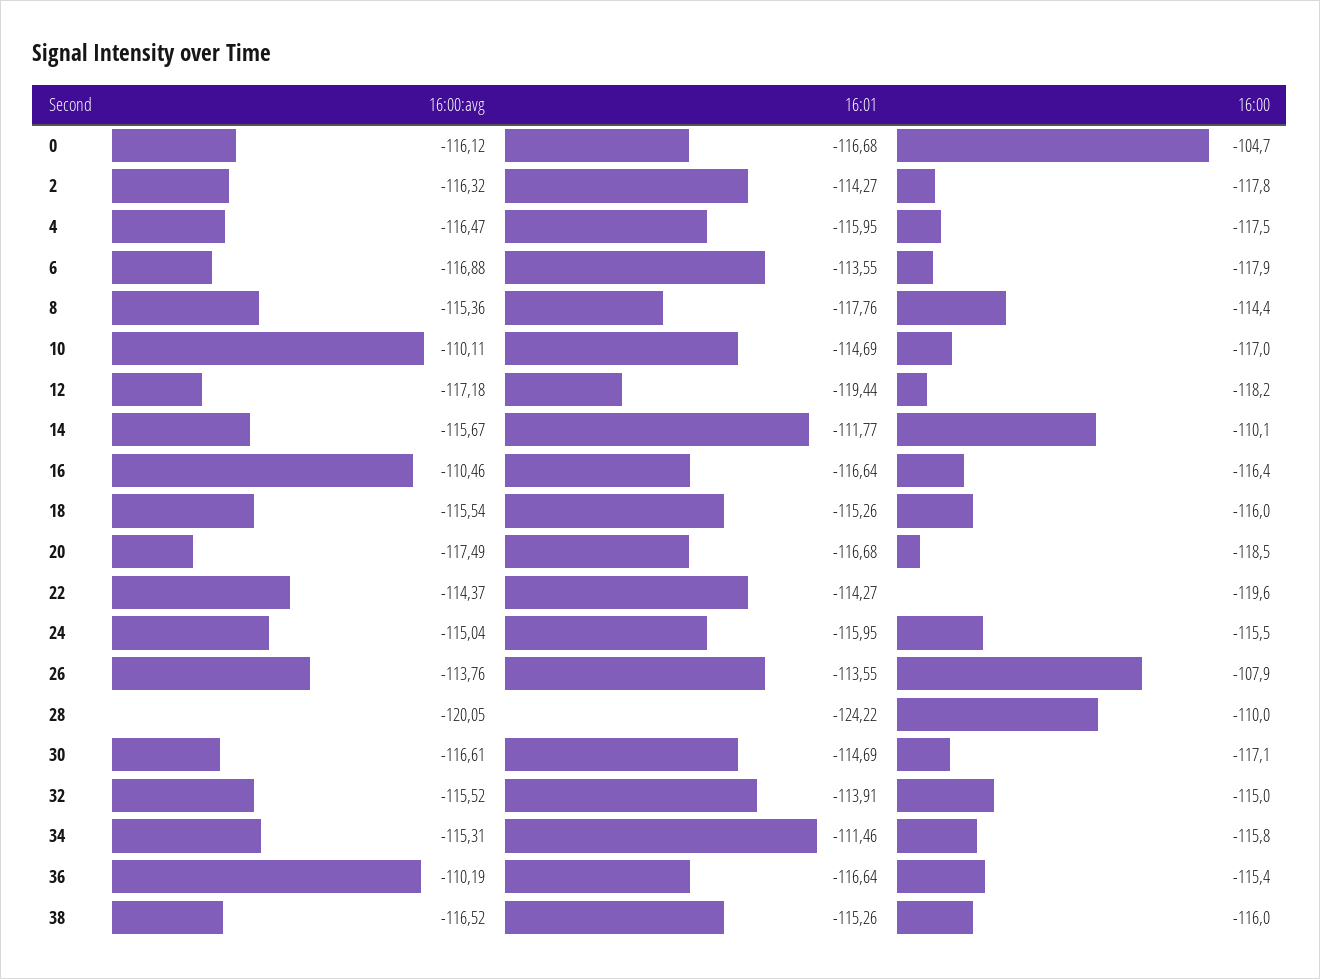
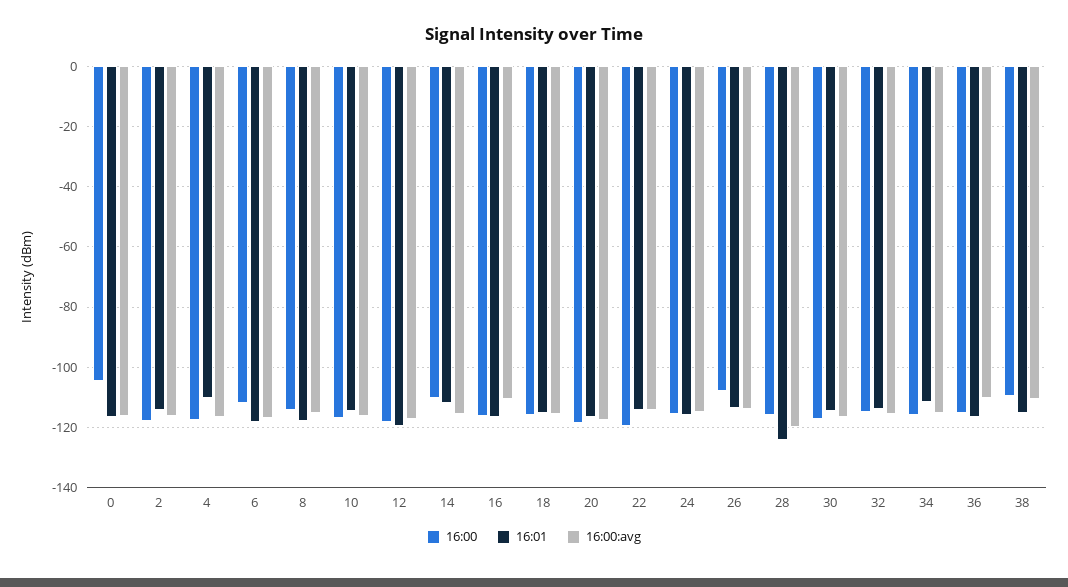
16:01, 4: -115.95 -> -110
16:01, 6: -113.55 -> -118
16:00, 6: -117.9 -> -112
16:00:avg, 10: -110.11 -> -116
16:00, 28: -110 -> -116
16:00:avg, 38: -116.52 -> -110
16:00, 38: -116 -> -110

